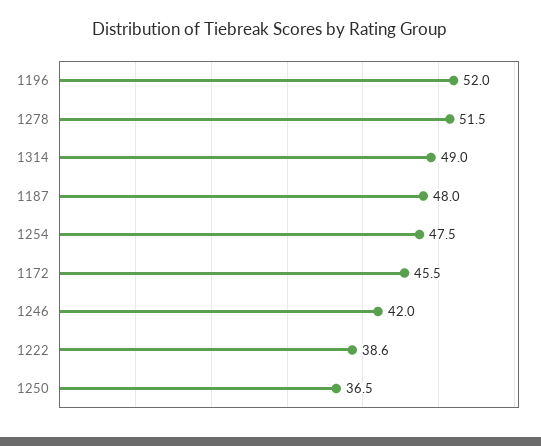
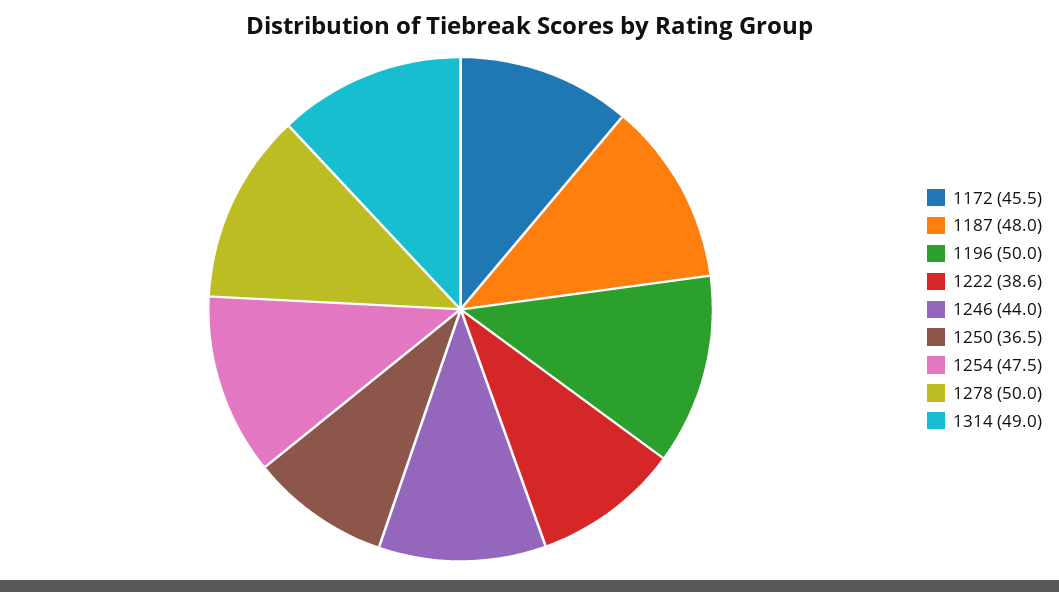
1196: 52 -> 50
1278: 51.5 -> 50
1246: 42 -> 44

